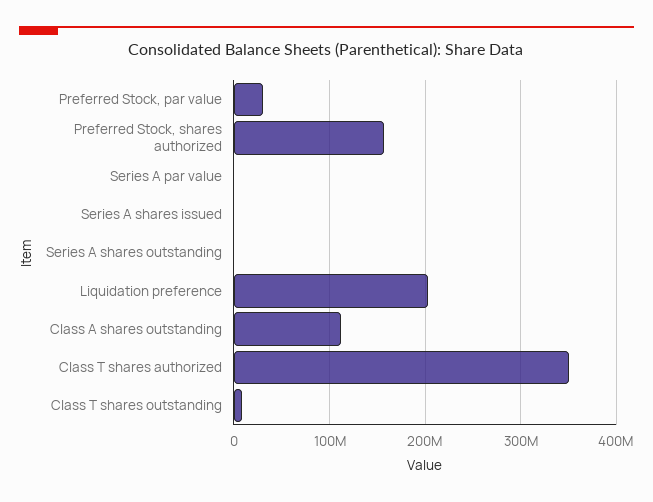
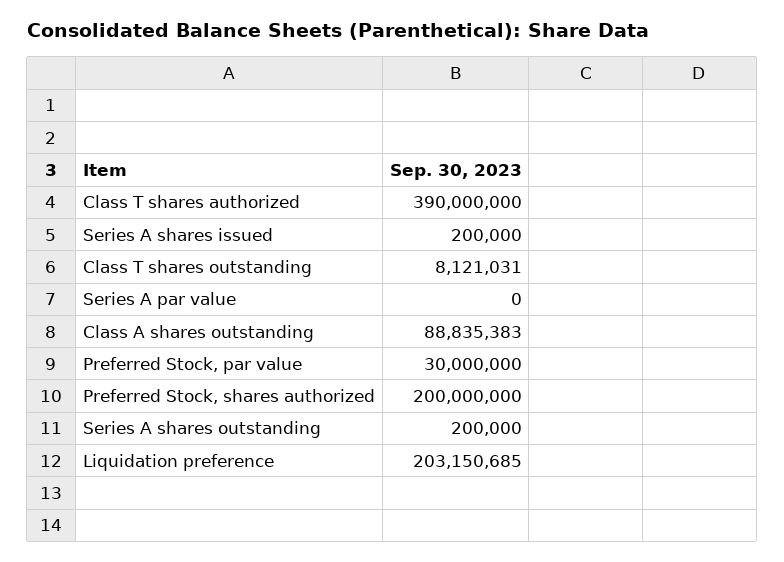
Preferred Stock, shares authorized: 160000000 -> 200000000
Class A shares outstanding: 110000000 -> 88835383
Class T shares authorized: 350000000 -> 390000000

